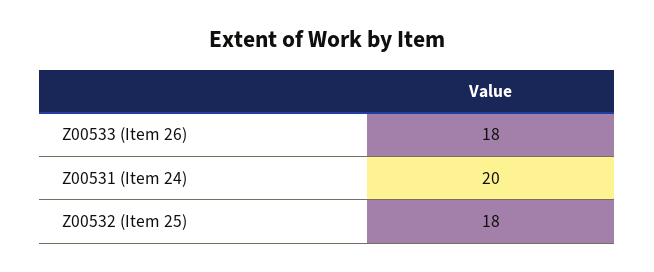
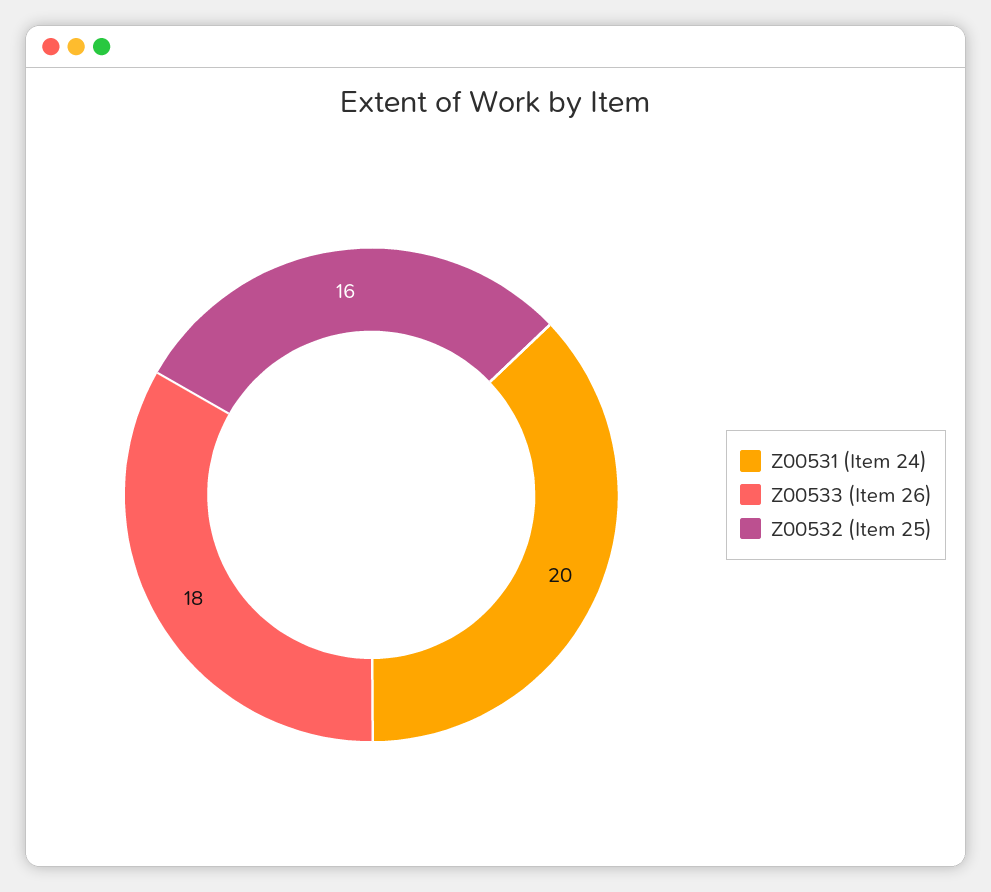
Z00532 (Item 25): 18 -> 16

